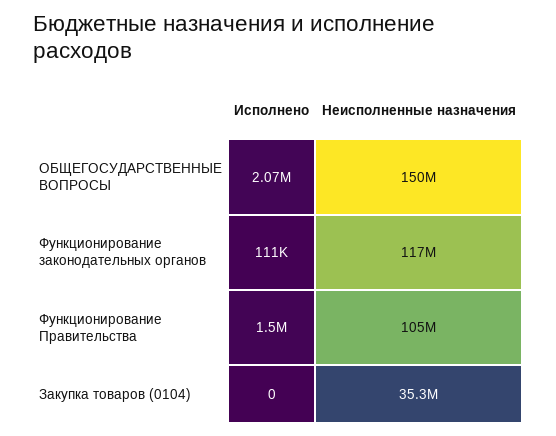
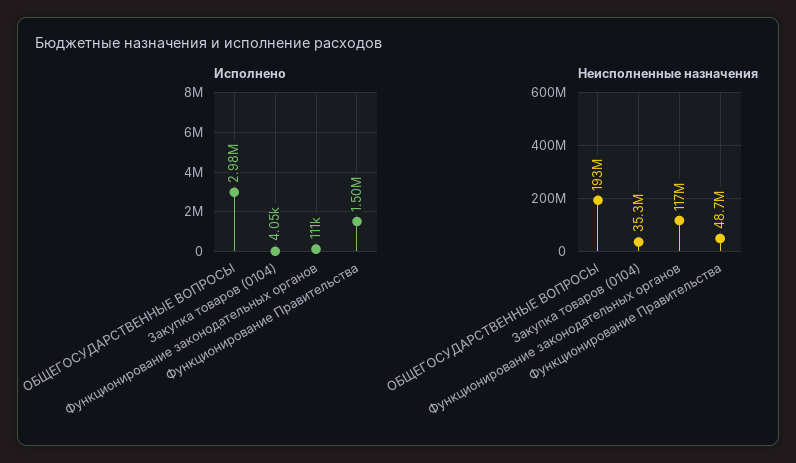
Исполнено, ОБЩЕГОСУДАРСТВЕННЫЕ ВОПРОСЫ: 2070000 -> 2980000
Неисполненные назначения, ОБЩЕГОСУДАРСТВЕННЫЕ ВОПРОСЫ: 150000000 -> 193000000
Неисполненные назначения, Функционирование Правительства: 105000000 -> 48700000
Исполнено, Закупка товаров (0104): 0 -> 4050

